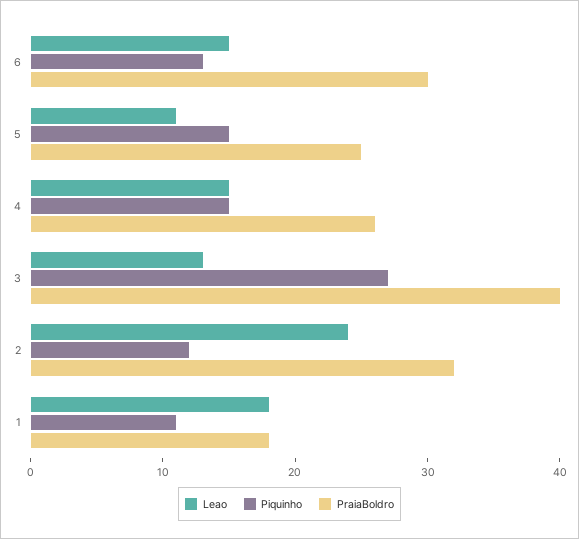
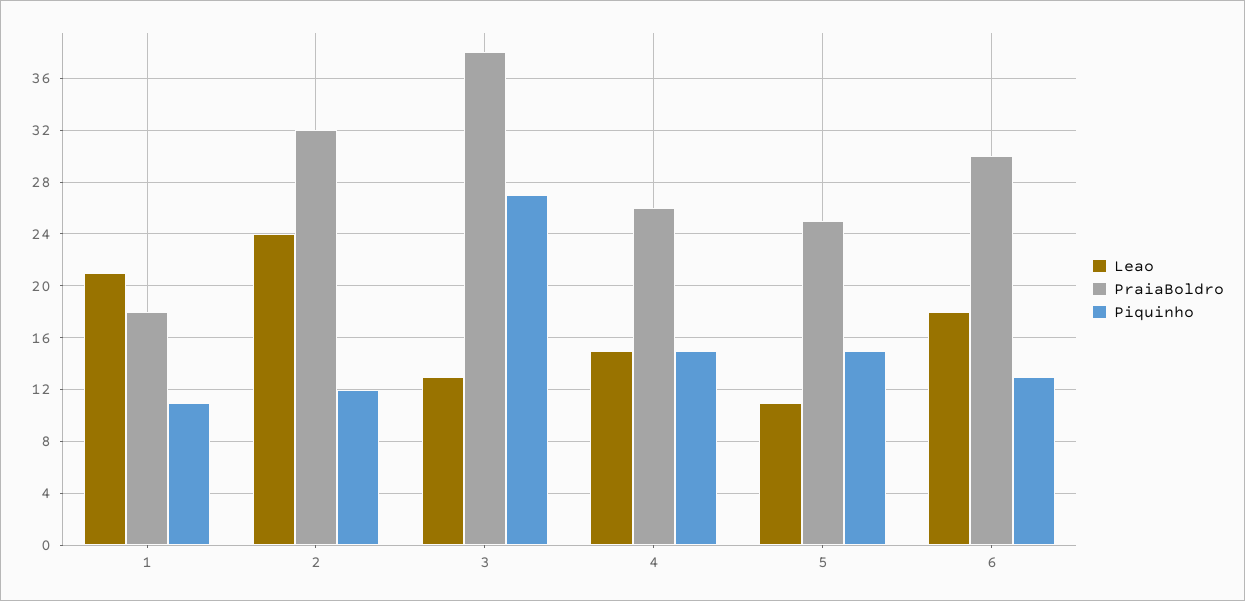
Leao, 6: 15 -> 18
PraiaBoldro, 3: 40 -> 38
Leao, 1: 18 -> 21

